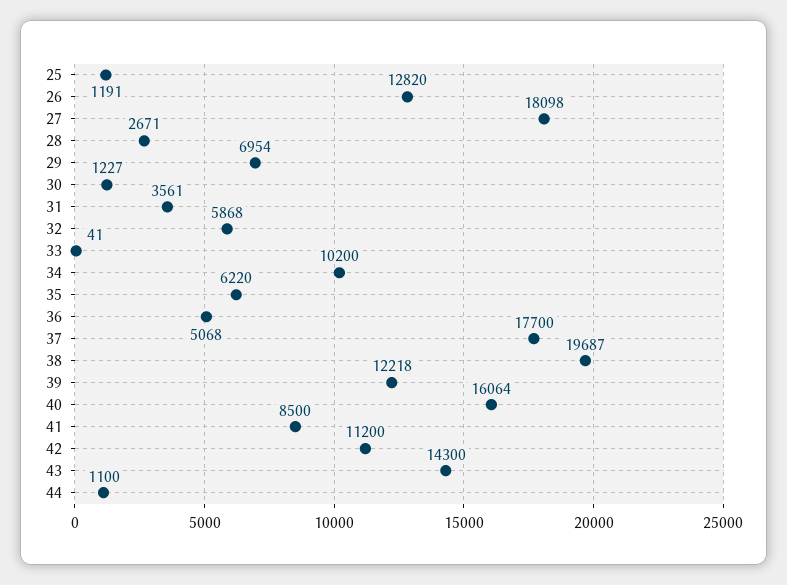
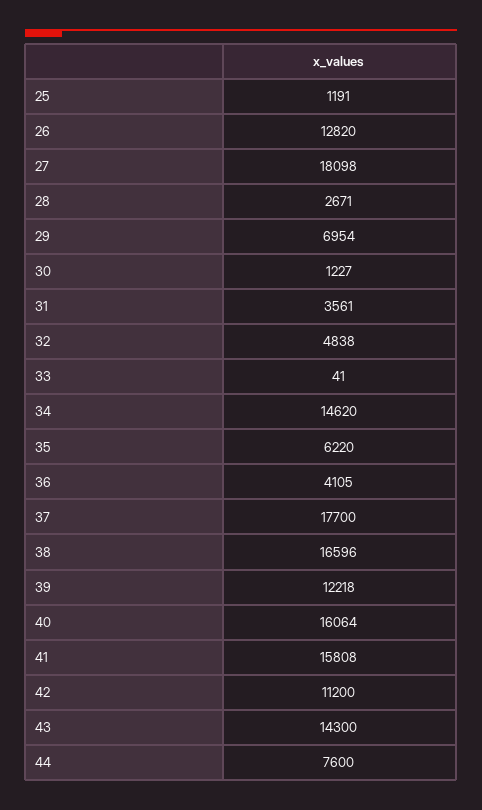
32: 5868 -> 4838
34: 10200 -> 14620
36: 5068 -> 4105
38: 19687 -> 16596
41: 8500 -> 15808
44: 1100 -> 7600

